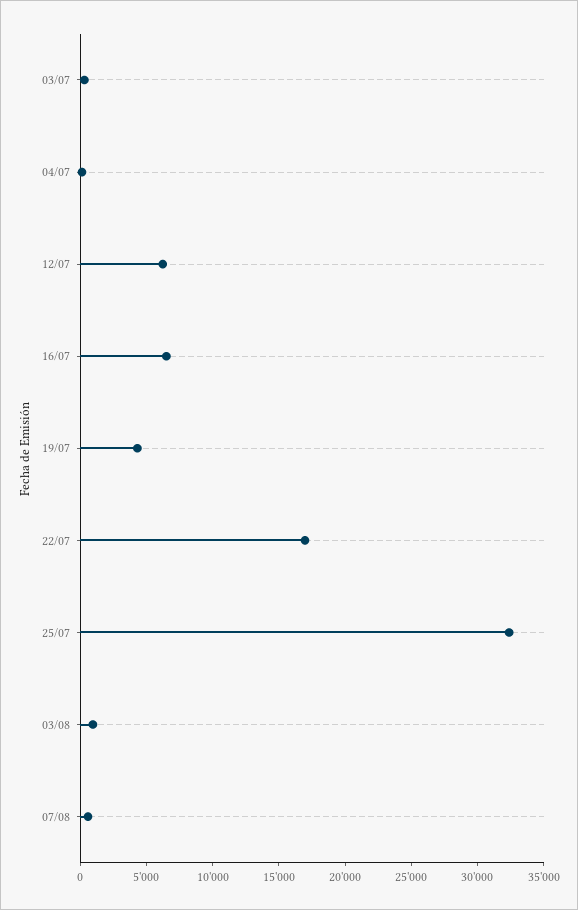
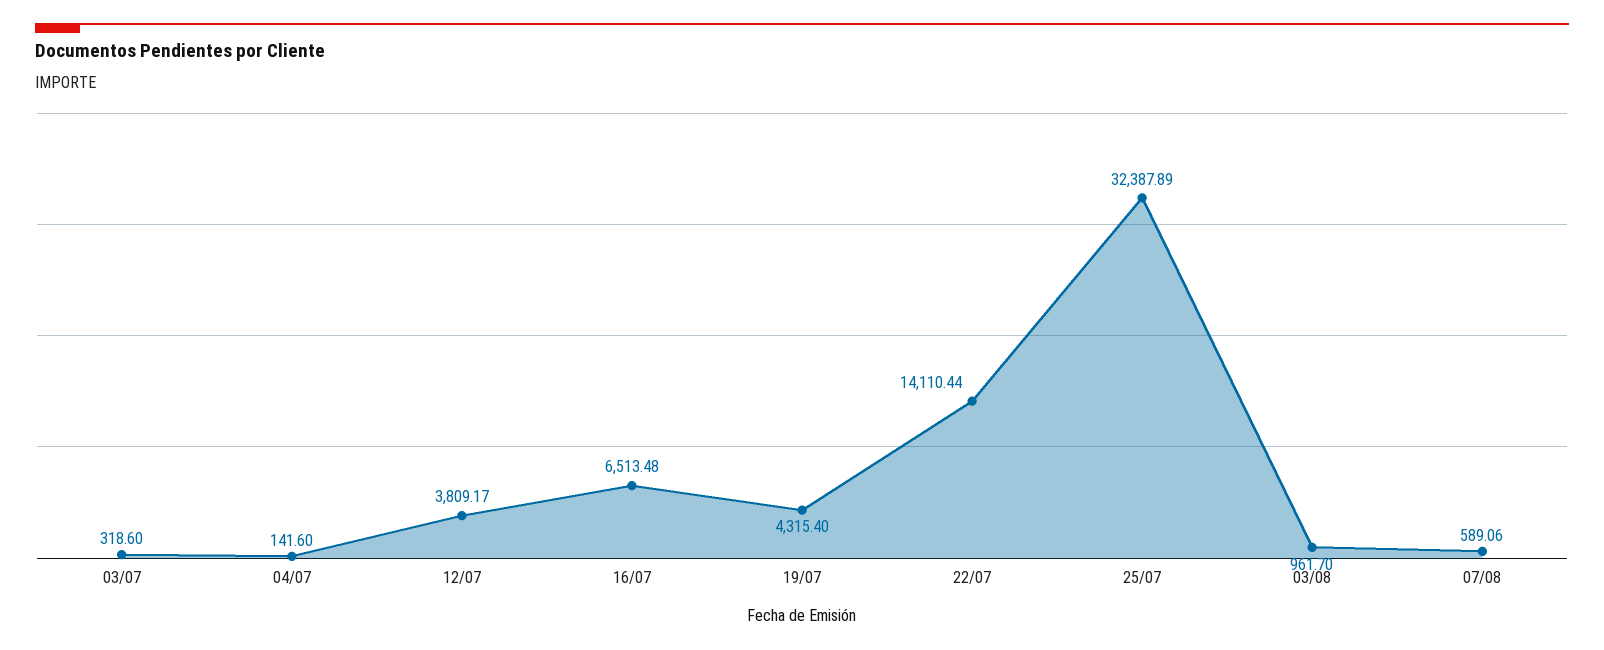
12/07: 6000 -> 3809.17
22/07: 17000 -> 14110.44

